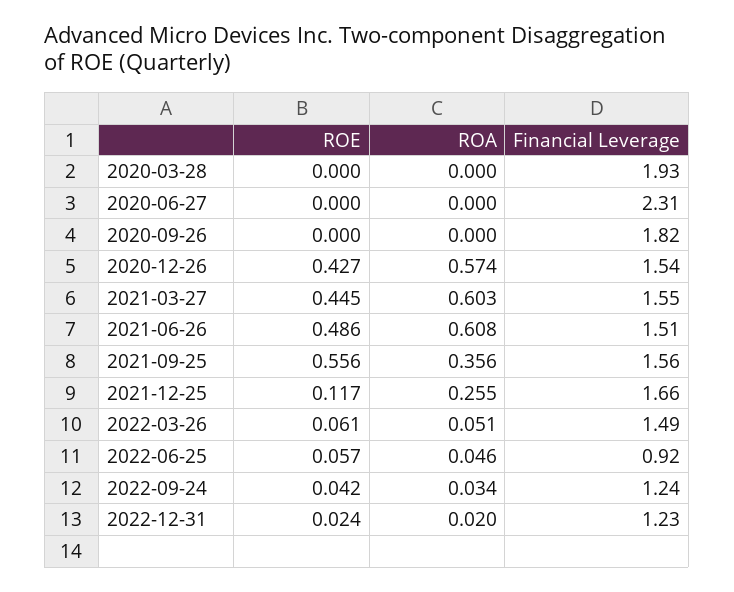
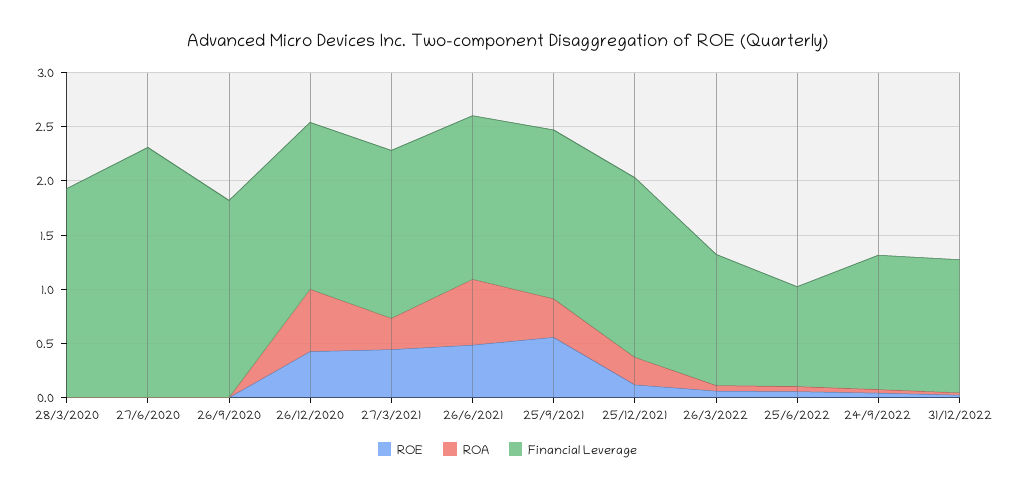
ROA, 2021-03-27: 0.603 -> 0.3
Financial Leverage, 2022-03-26: 1.49 -> 1.2

